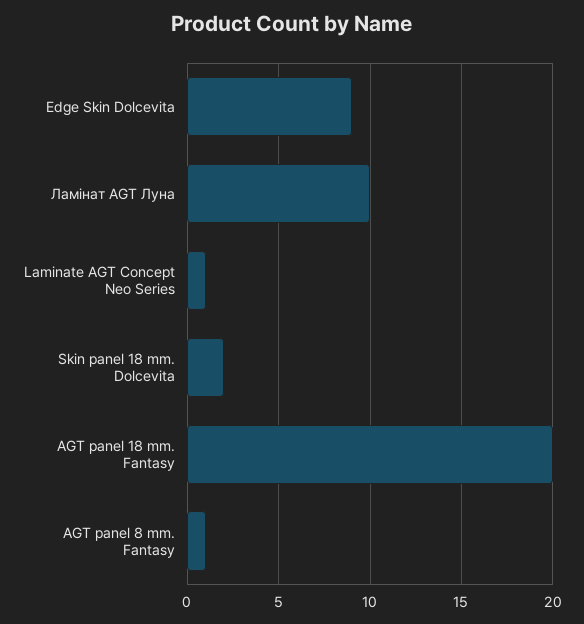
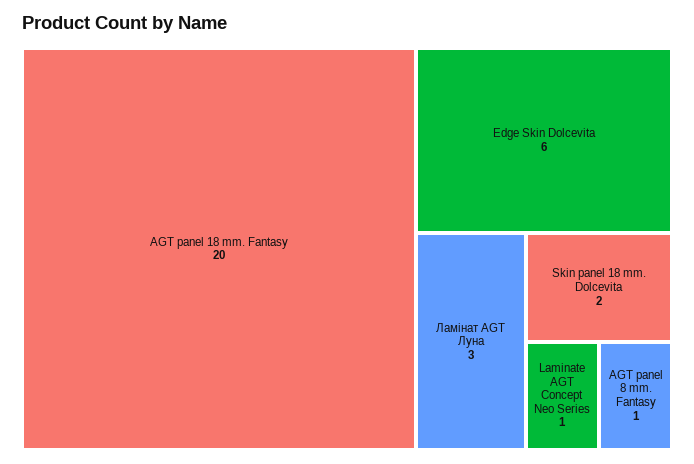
Edge Skin Dolcevita: 9 -> 6
Ламінат AGT Луна: 10 -> 3

